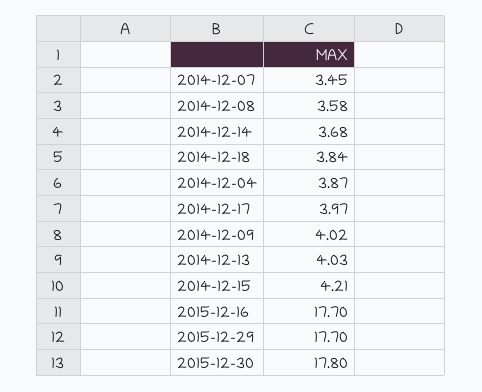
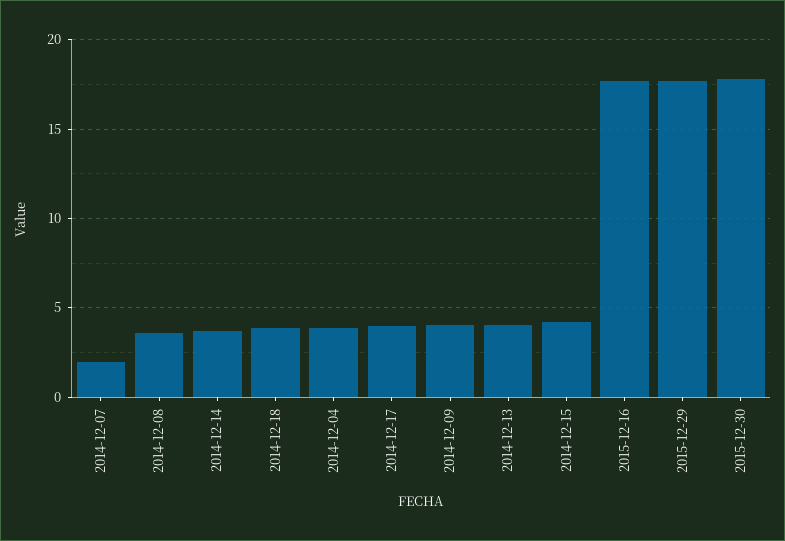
2014-12-07: 3.45 -> 2

